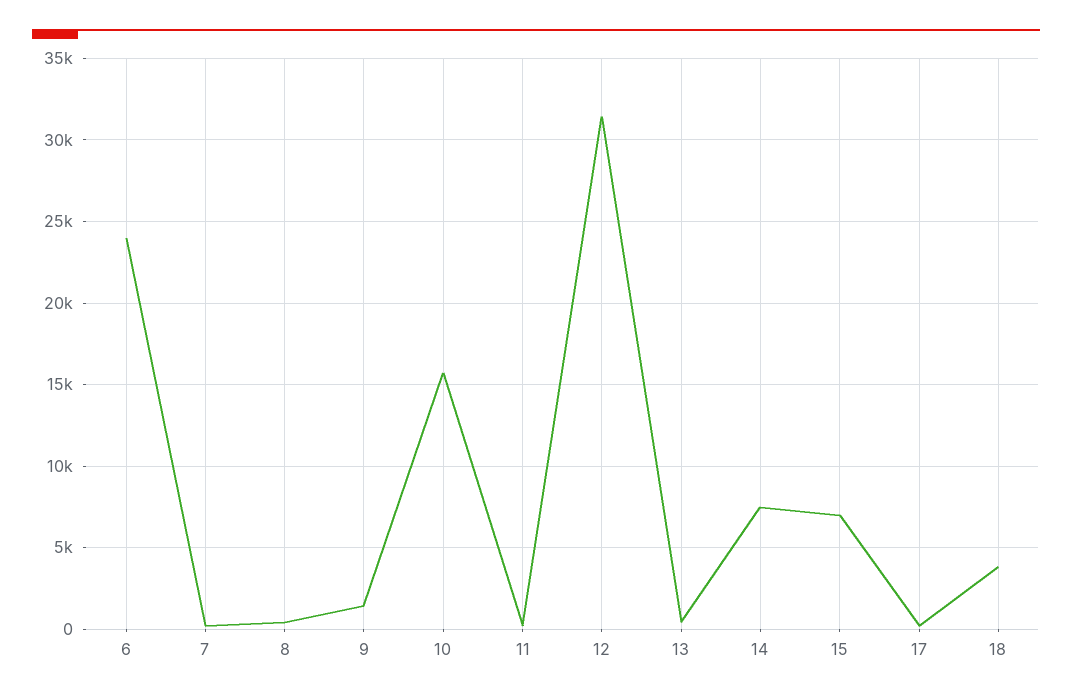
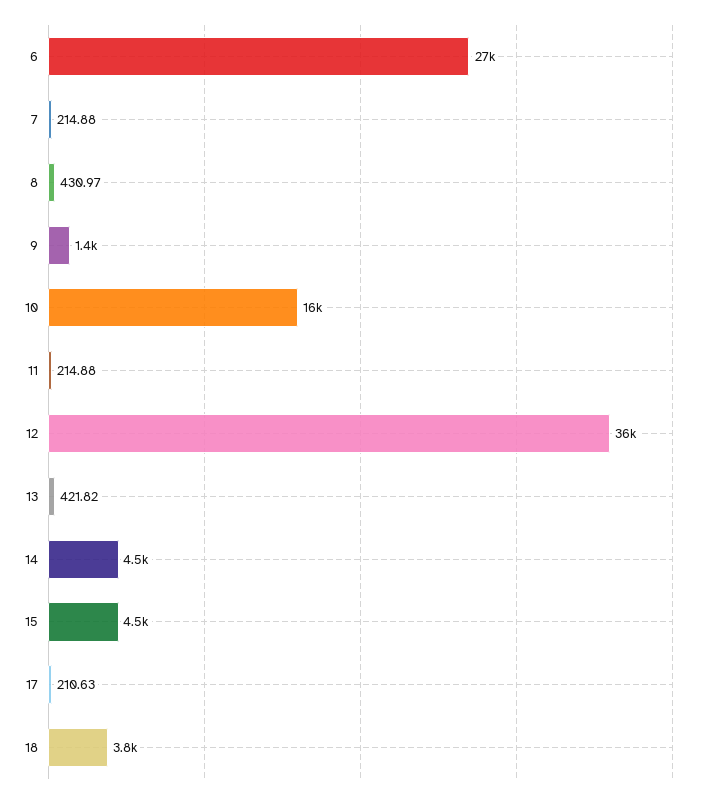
6: 24000 -> 27000
12: 31500 -> 36000
14: 7500 -> 4500
15: 7000 -> 4500

